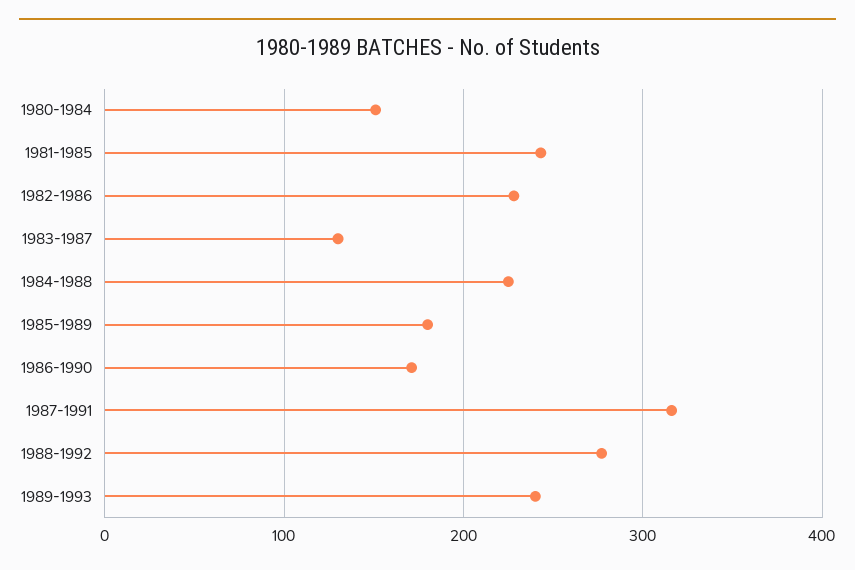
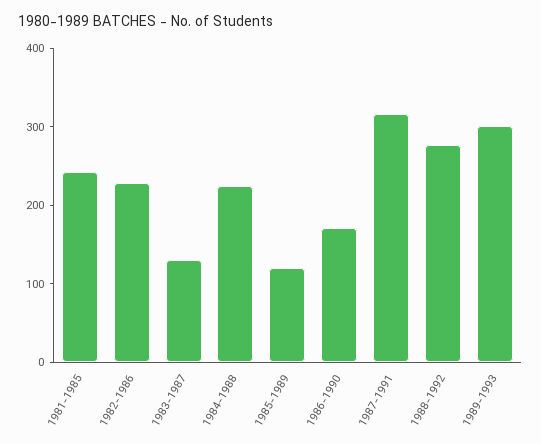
1980-1984: 150 -> none
1985-1989: 180 -> 120
1989-1993: 240 -> 300

